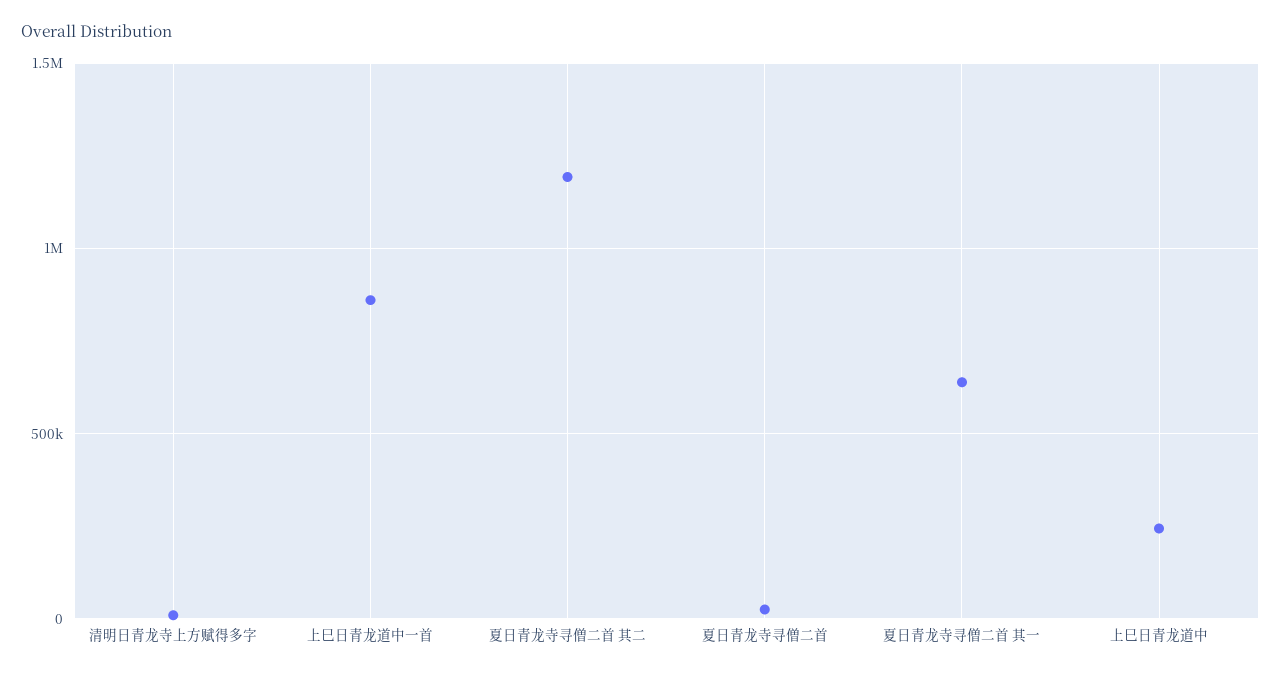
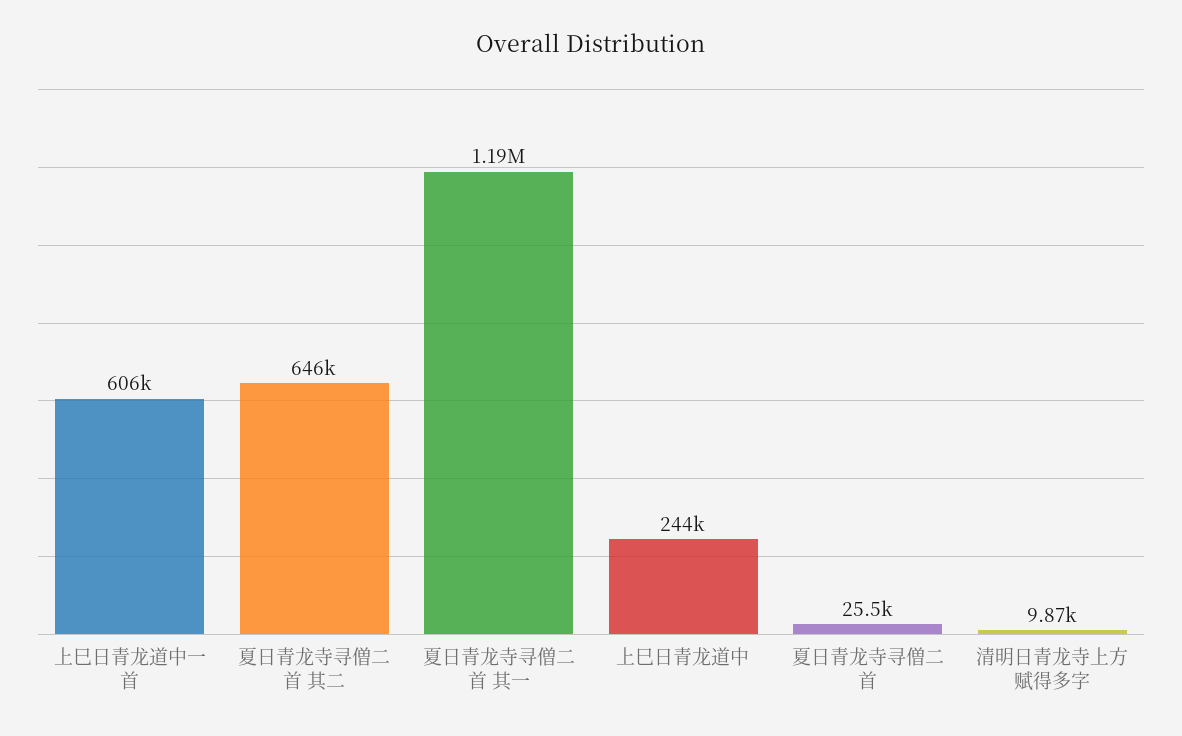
上巳日青龙道中一首: 850000 -> 606000
夏日青龙寺寻僧二首 其二: 1200000 -> 646000
夏日青龙寺寻僧二首 其一: 650000 -> 1190000

